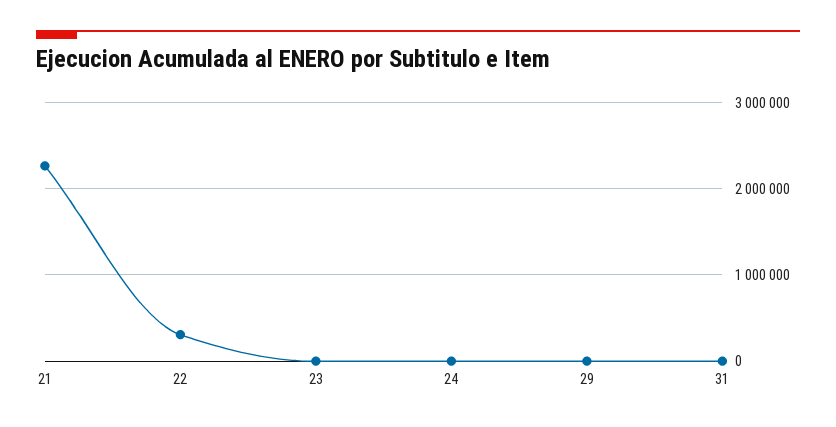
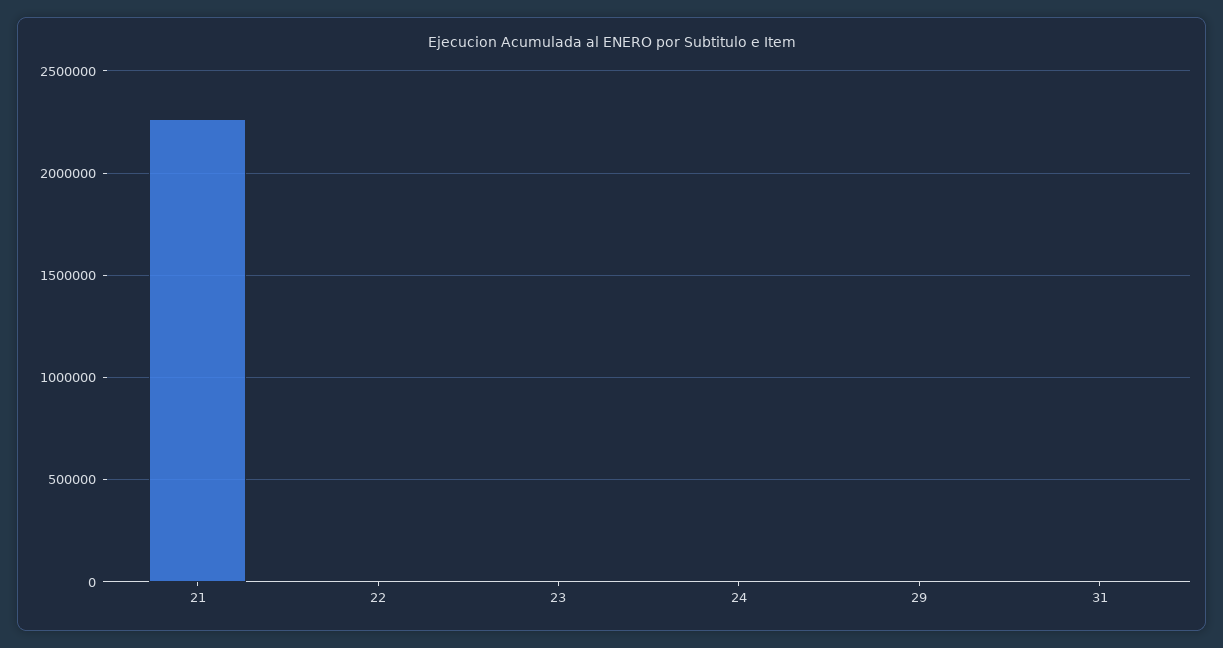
22: 300000 -> 0

